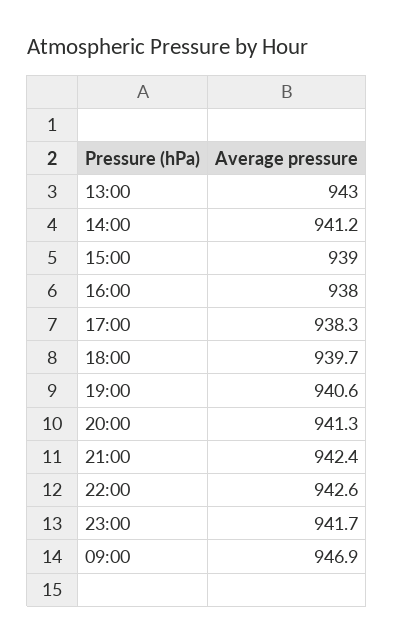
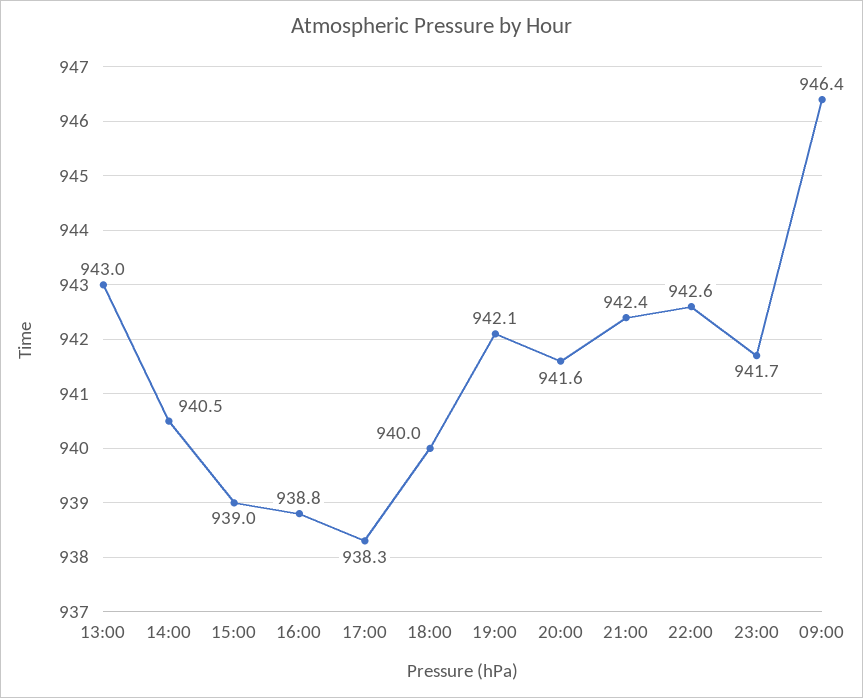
14:00: 941.2 -> 940.5
16:00: 938 -> 938.8
18:00: 939.7 -> 940
19:00: 940.6 -> 942.1
20:00: 941.3 -> 941.6
09:00: 946.9 -> 946.4

